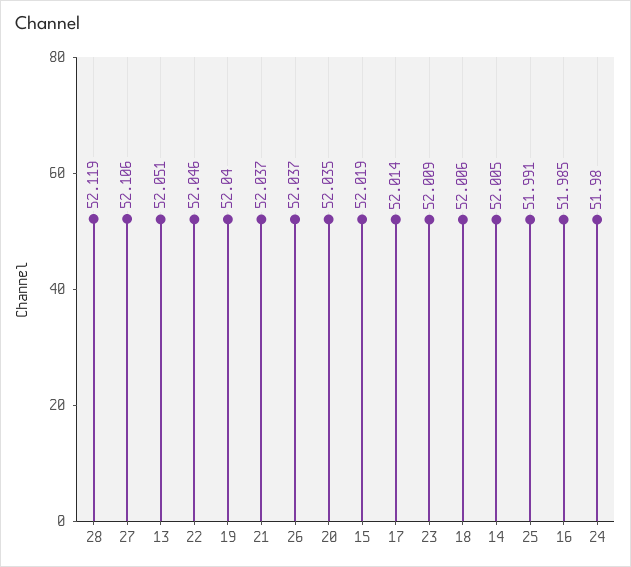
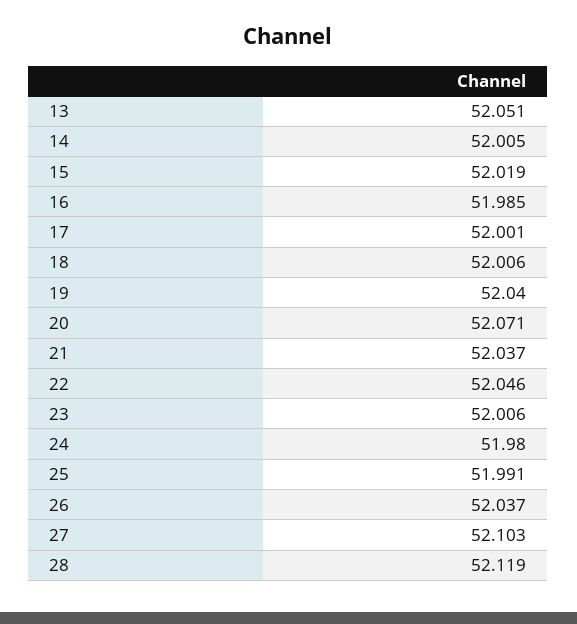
27: 52.106 -> 52.103
20: 52.035 -> 52.071
17: 52.014 -> 52.001
23: 52.009 -> 52.006

